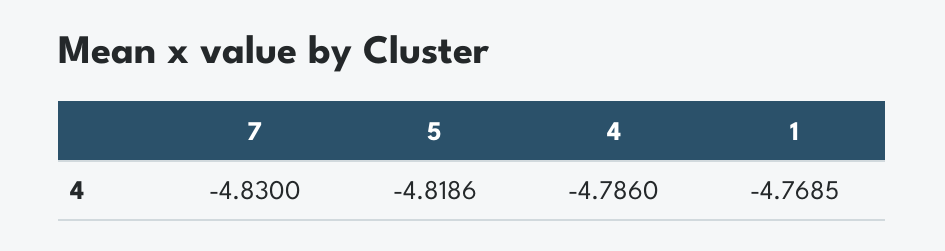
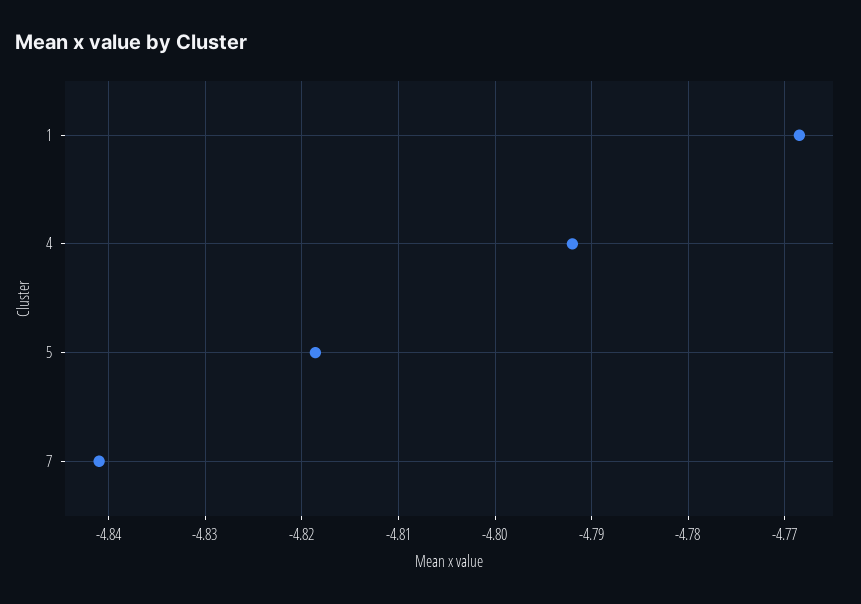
7: -4.83 -> -4.841
4: -4.786 -> -4.792

